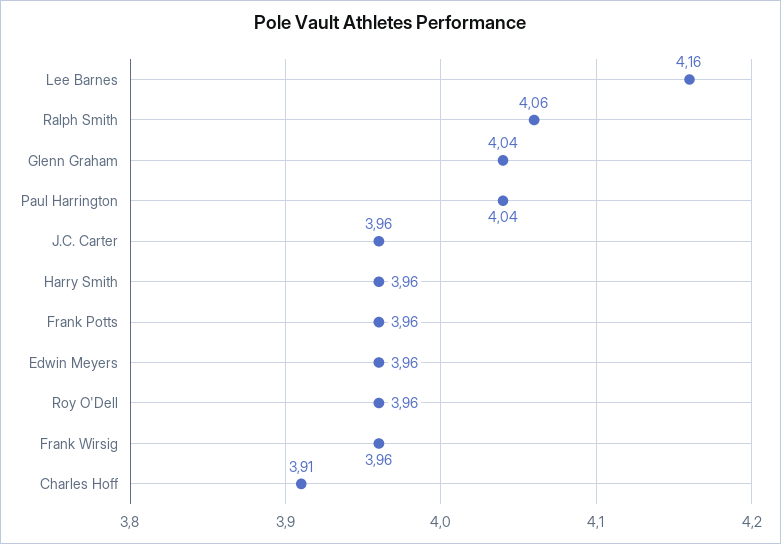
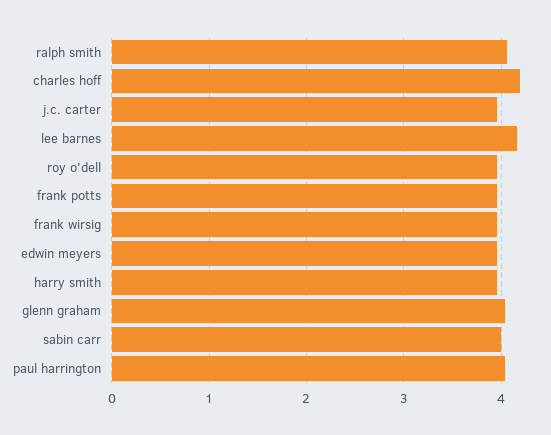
Charles Hoff: 3.91 -> 4.2
sabin carr: none -> 4

